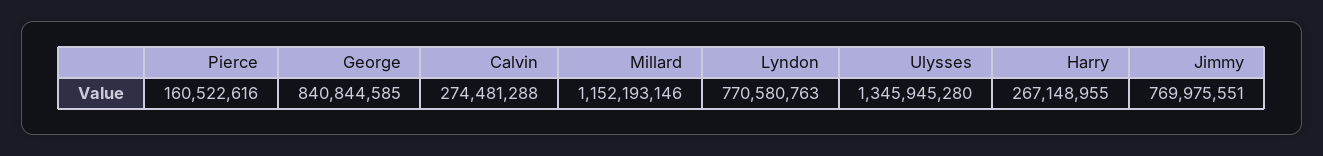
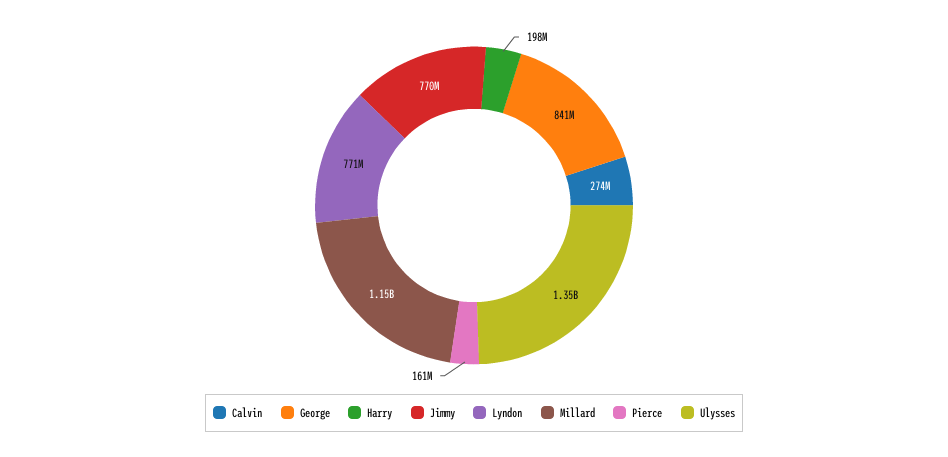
Harry: 267148955 -> 198000000

